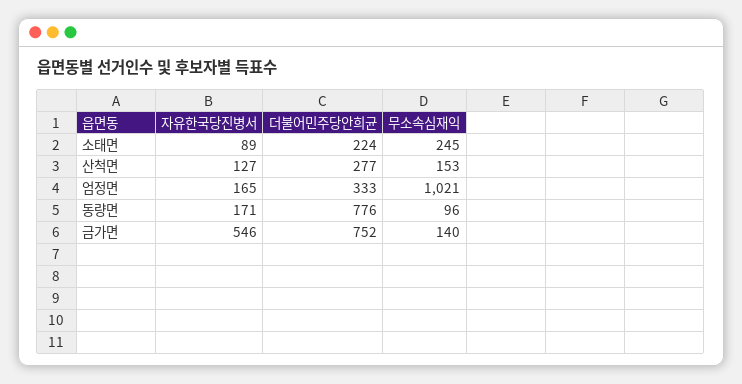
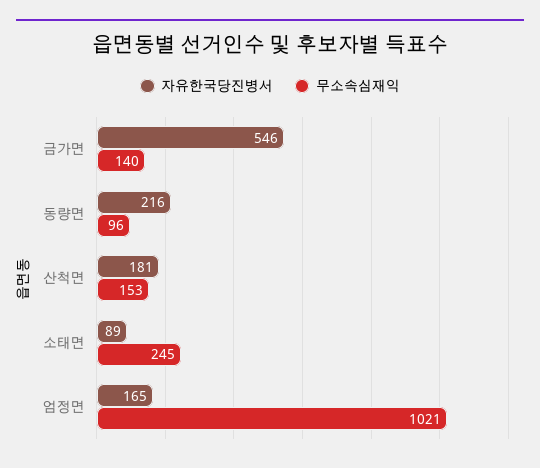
더불어민주당안희균, 소태면: 224 -> none
자유한국당진병서, 산척면: 127 -> 181
더불어민주당안희균, 산척면: 277 -> none
더불어민주당안희균, 엄정면: 333 -> none
자유한국당진병서, 동량면: 171 -> 216
더불어민주당안희균, 동량면: 776 -> none
더불어민주당안희균, 금가면: 752 -> none

